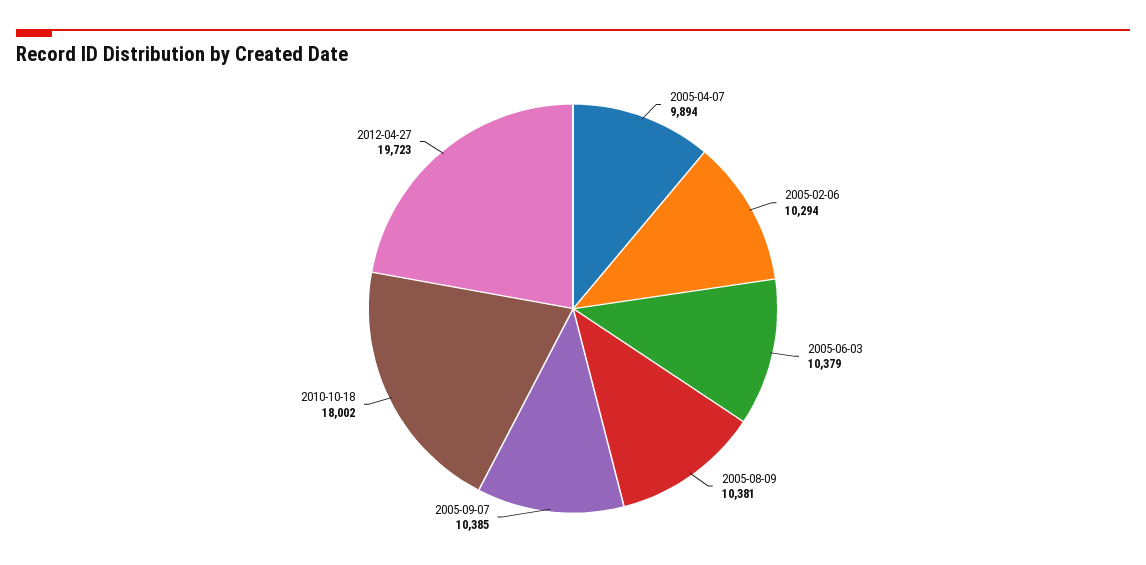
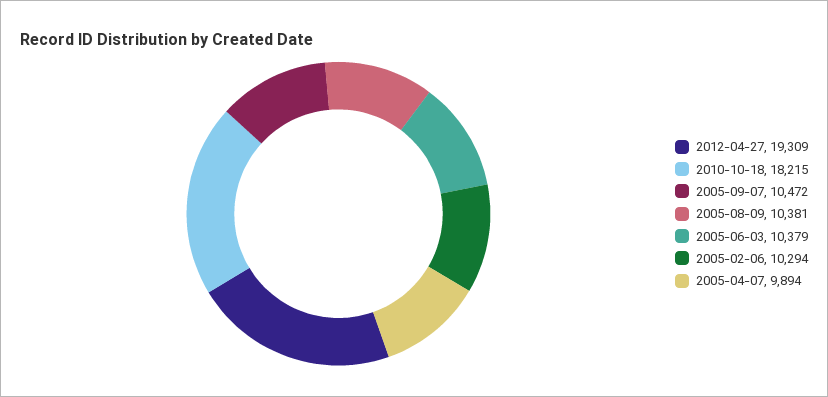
2005-09-07: 10385 -> 10472
2010-10-18: 18002 -> 18215
2012-04-27: 19723 -> 19309

